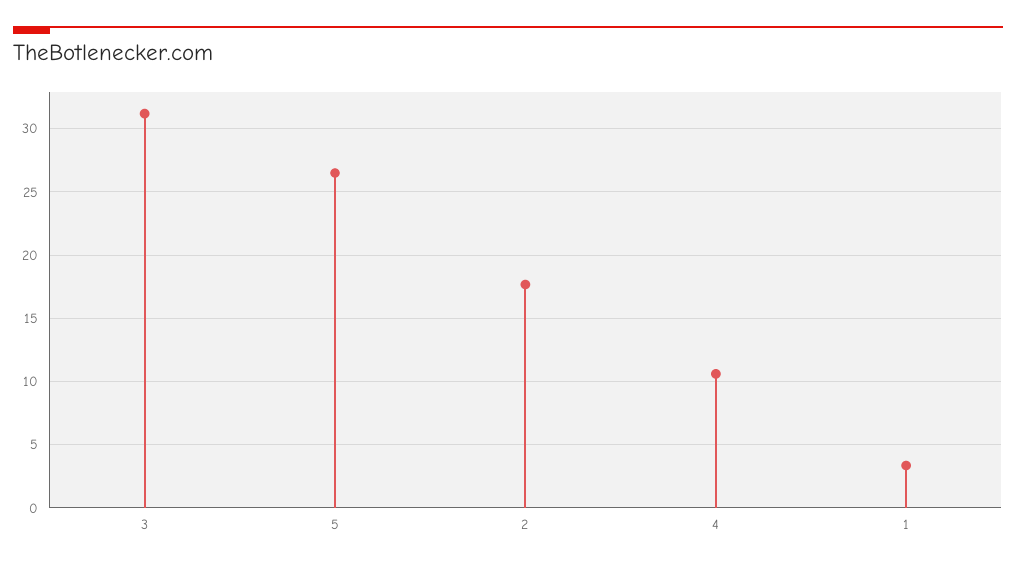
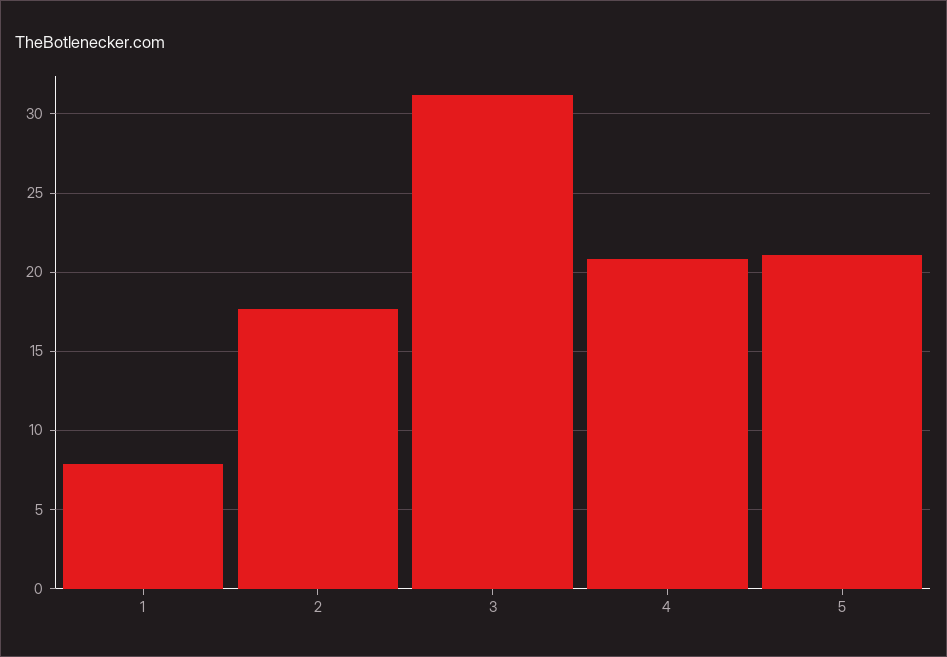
5: 26.5 -> 21
4: 10.5 -> 21
1: 3.5 -> 8

